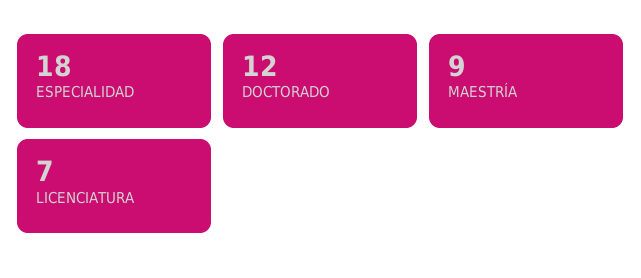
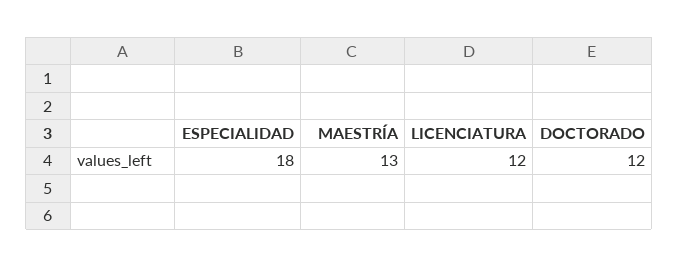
MAESTRÍA: 9 -> 13
LICENCIATURA: 7 -> 12

